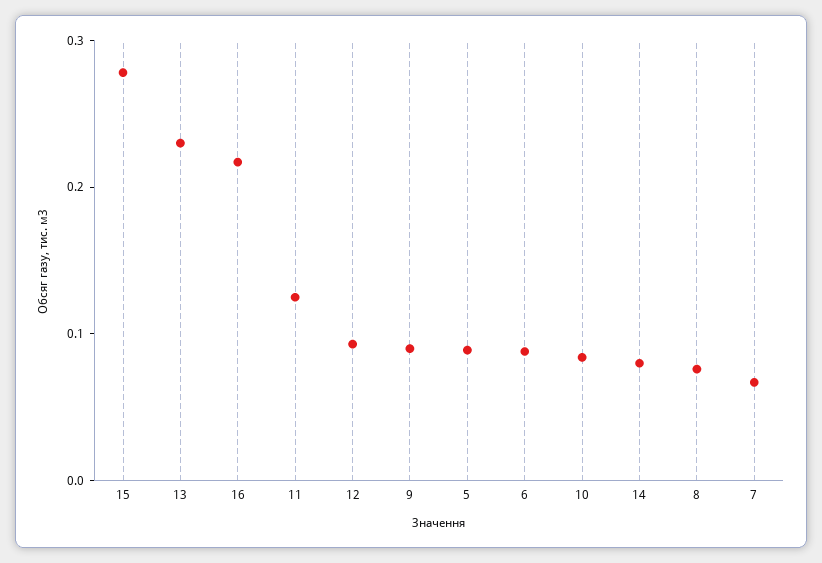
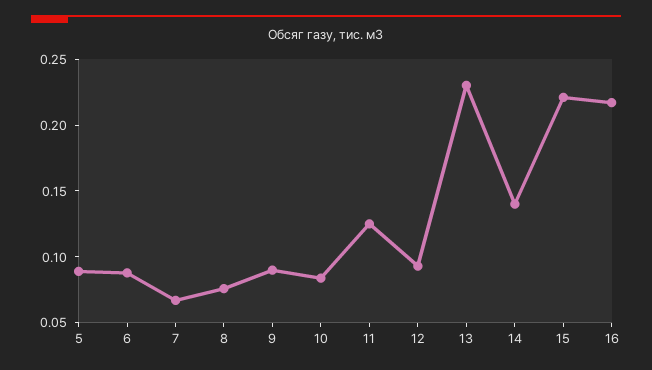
15: 0.28 -> 0.22
14: 0.08 -> 0.14

